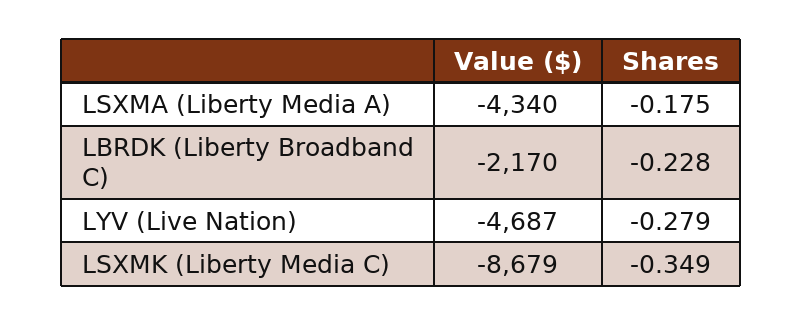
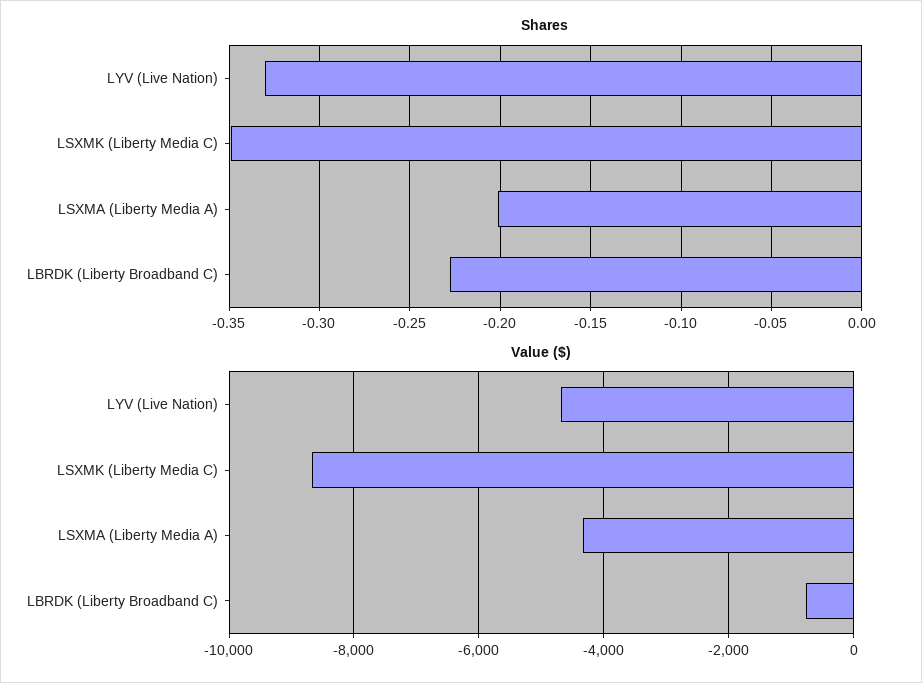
Shares, LSXMA (Liberty Media A): -0.175 -> -0.2
Value ($), LBRDK (Liberty Broadband C): -2170 -> -800
Shares, LYV (Live Nation): -0.279 -> -0.33

